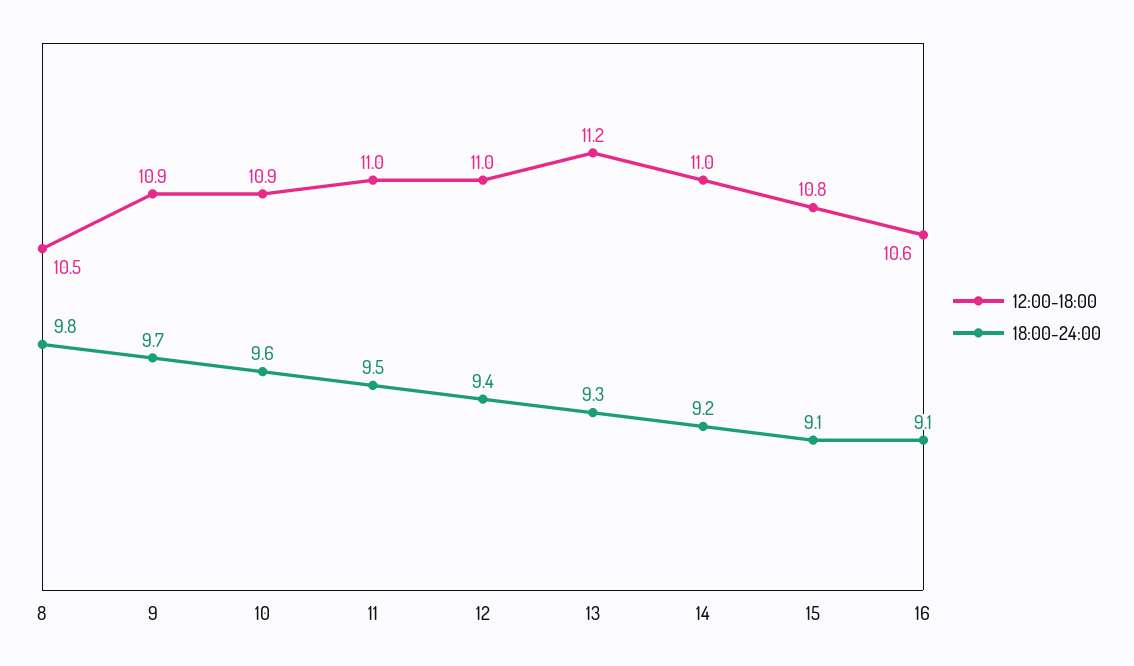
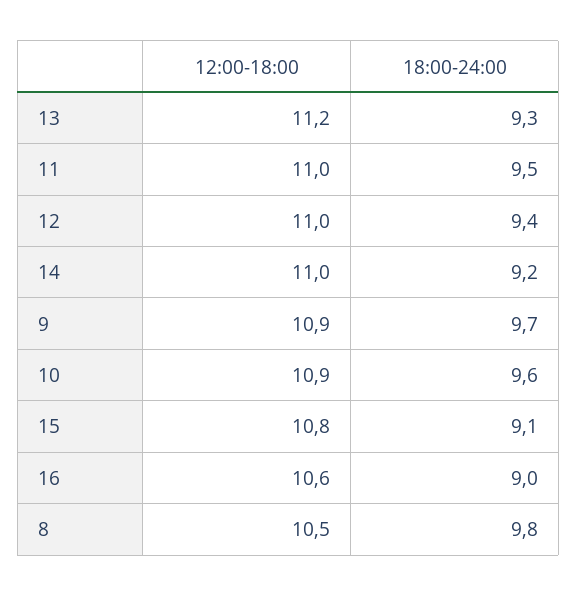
18:00-24:00, 16: 9.1 -> 9

